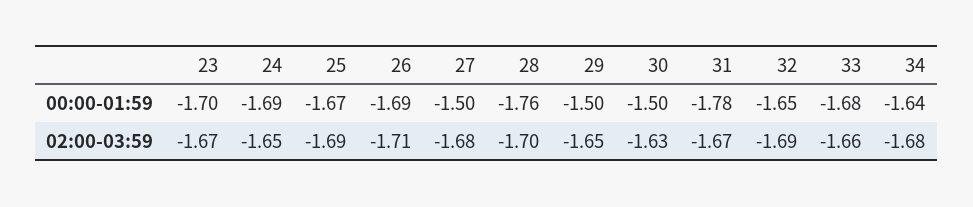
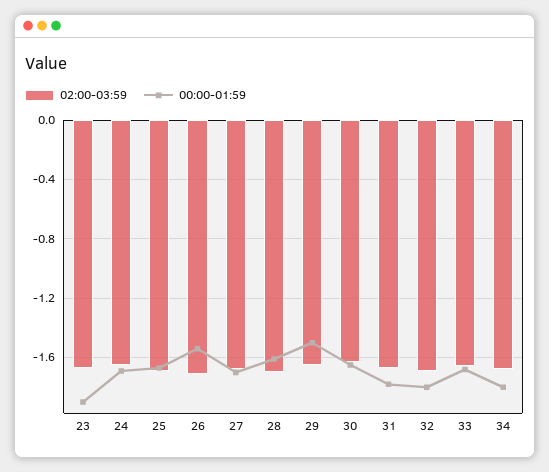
00:00-01:59, 23: -1.7 -> -1.9
00:00-01:59, 26: -1.69 -> -1.55
00:00-01:59, 27: -1.5 -> -1.7
00:00-01:59, 28: -1.76 -> -1.6
00:00-01:59, 30: -1.5 -> -1.65
00:00-01:59, 32: -1.65 -> -1.8
00:00-01:59, 34: -1.64 -> -1.8

